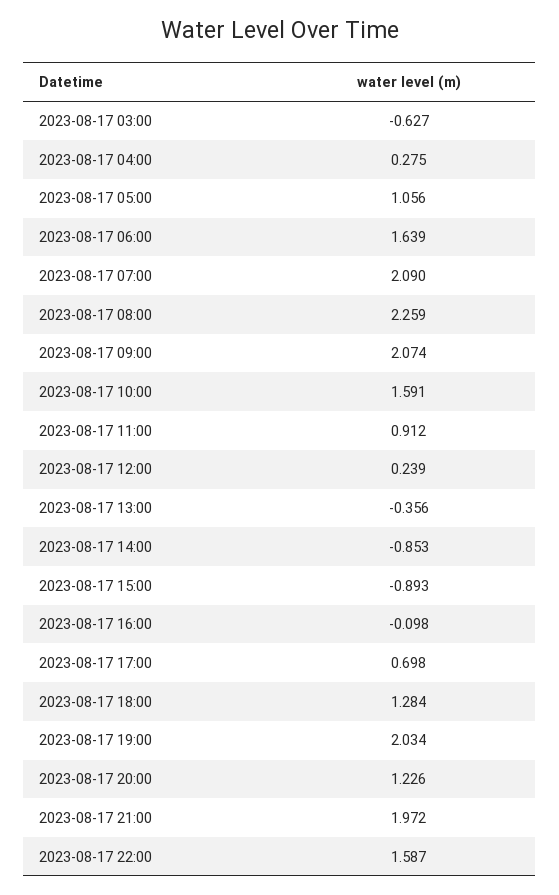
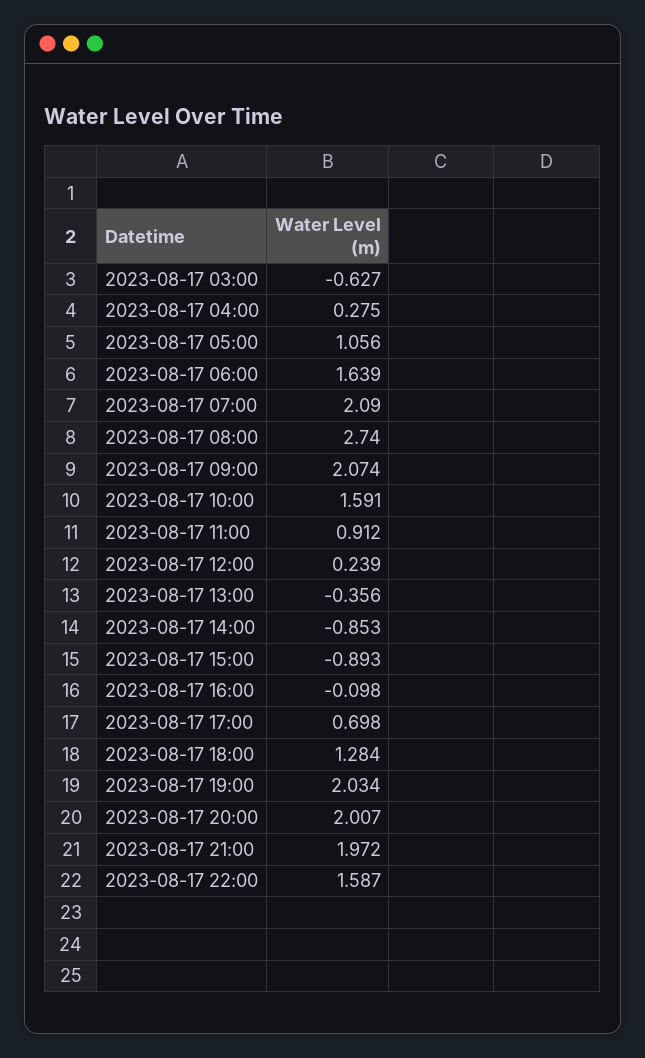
2023-08-17 08:00: 2.259 -> 2.74
2023-08-17 20:00: 1.226 -> 2.007

